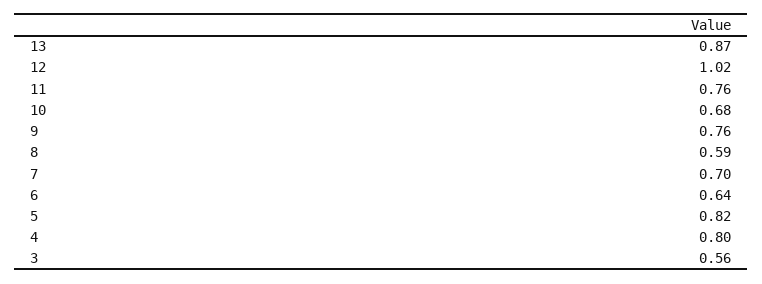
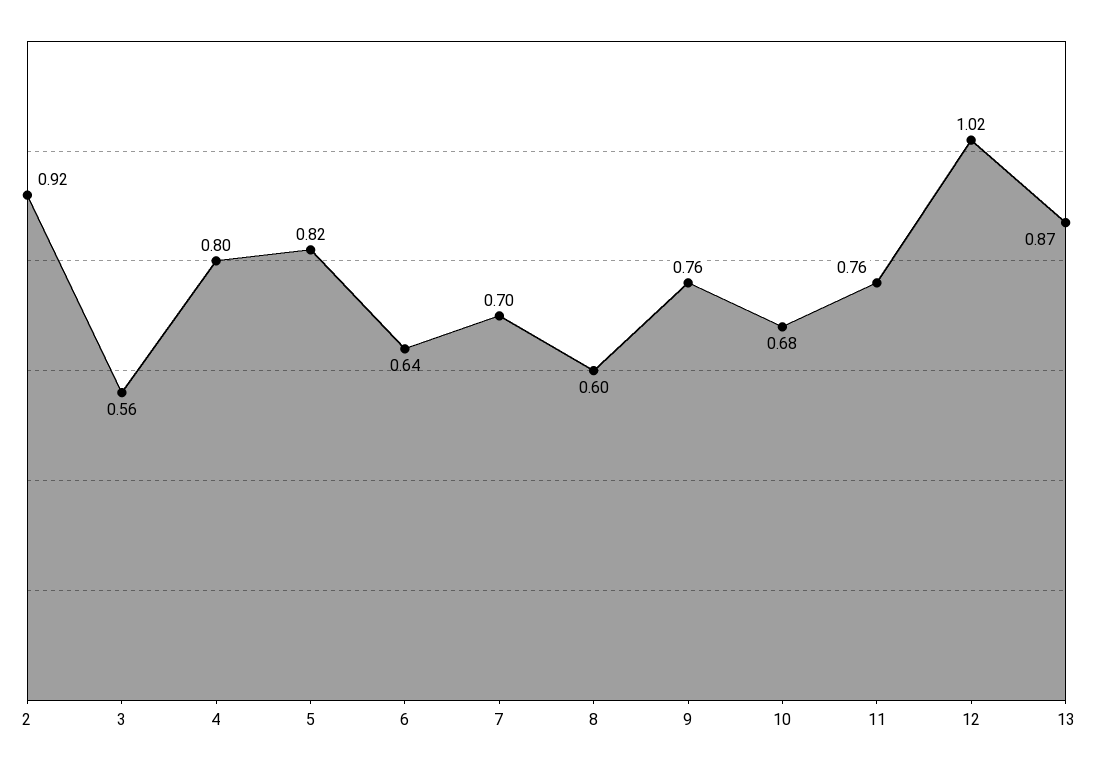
8: 0.59 -> 0.6
2: none -> 0.92

